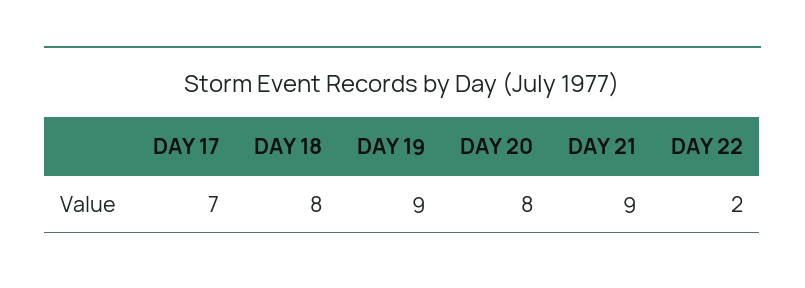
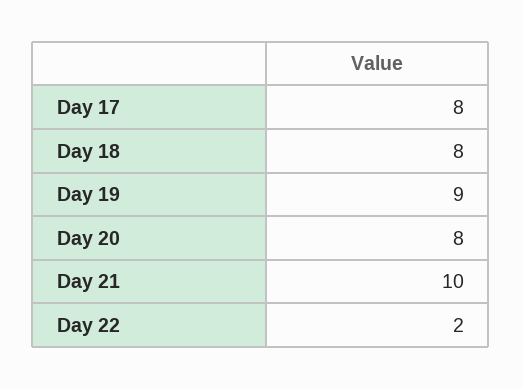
DAY 17: 7 -> 8
DAY 21: 9 -> 10

